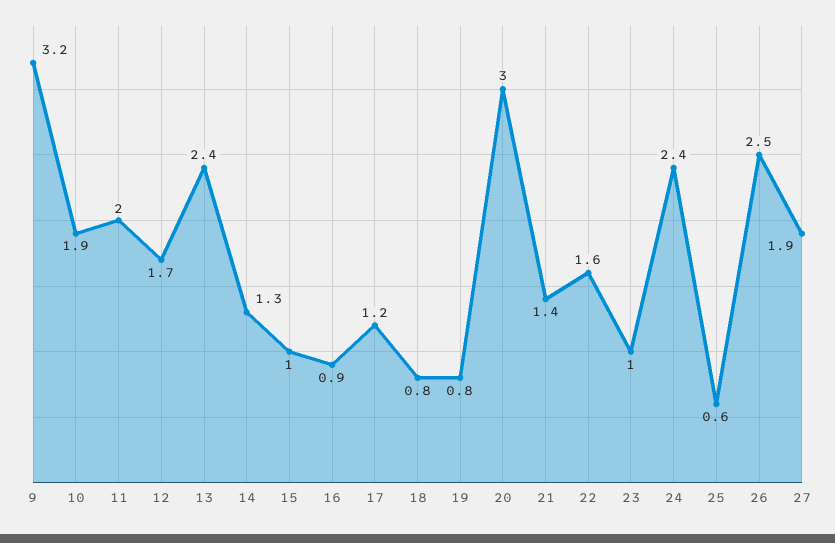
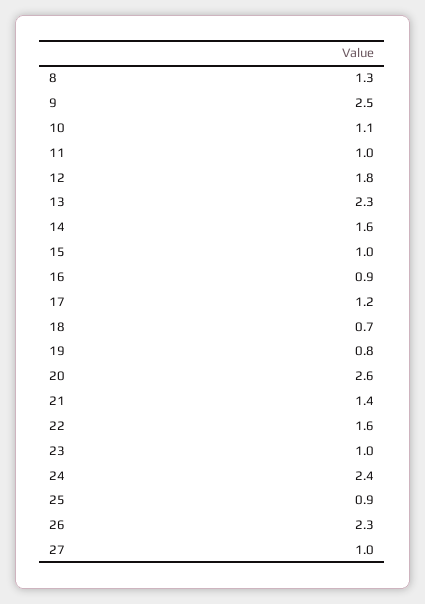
9: 3.2 -> 2.5
10: 1.9 -> 1.1
11: 2 -> 1
12: 1.7 -> 1.8
13: 2.4 -> 2.3
14: 1.3 -> 1.6
18: 0.8 -> 0.7
20: 3 -> 2.6
25: 0.6 -> 0.9
26: 2.5 -> 2.3
27: 1.9 -> 1
8: none -> 1.3

